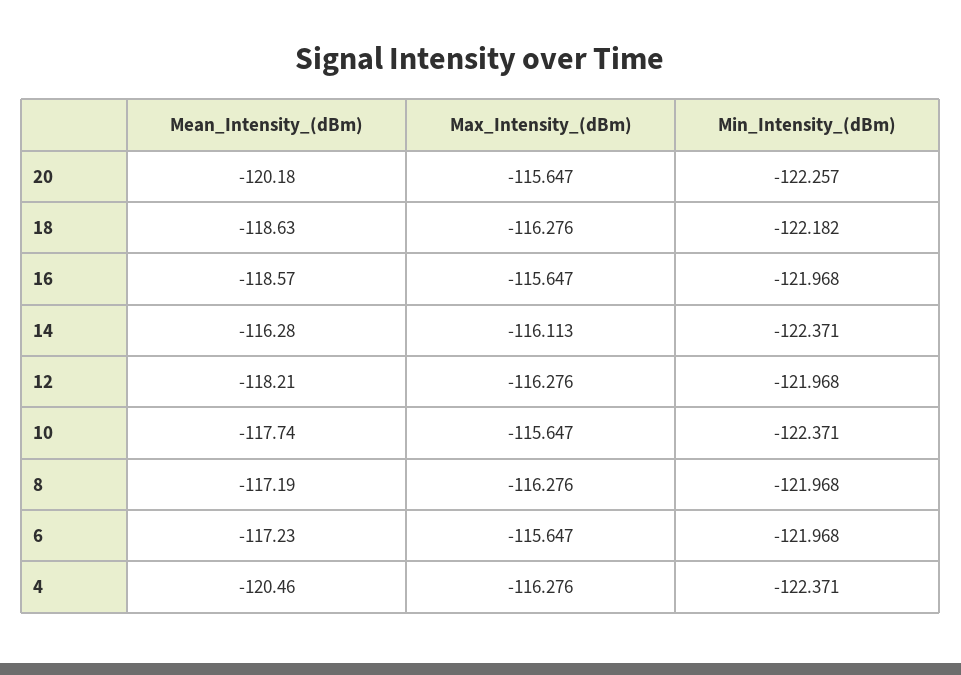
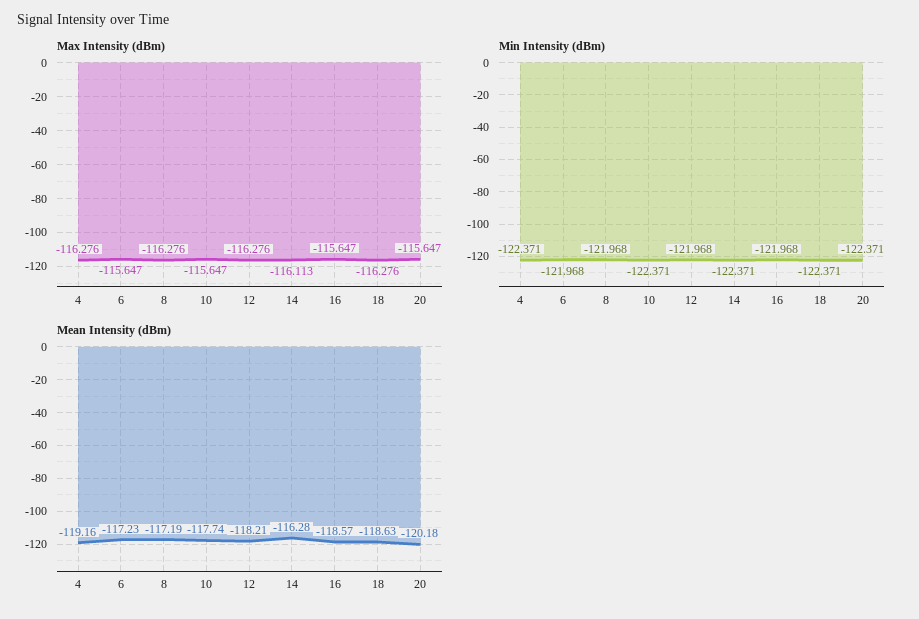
Min_Intensity_(dBm), 20: -122.257 -> -122.371
Min_Intensity_(dBm), 18: -122.182 -> -122.371
Mean_Intensity_(dBm), 4: -120.46 -> -119.16

